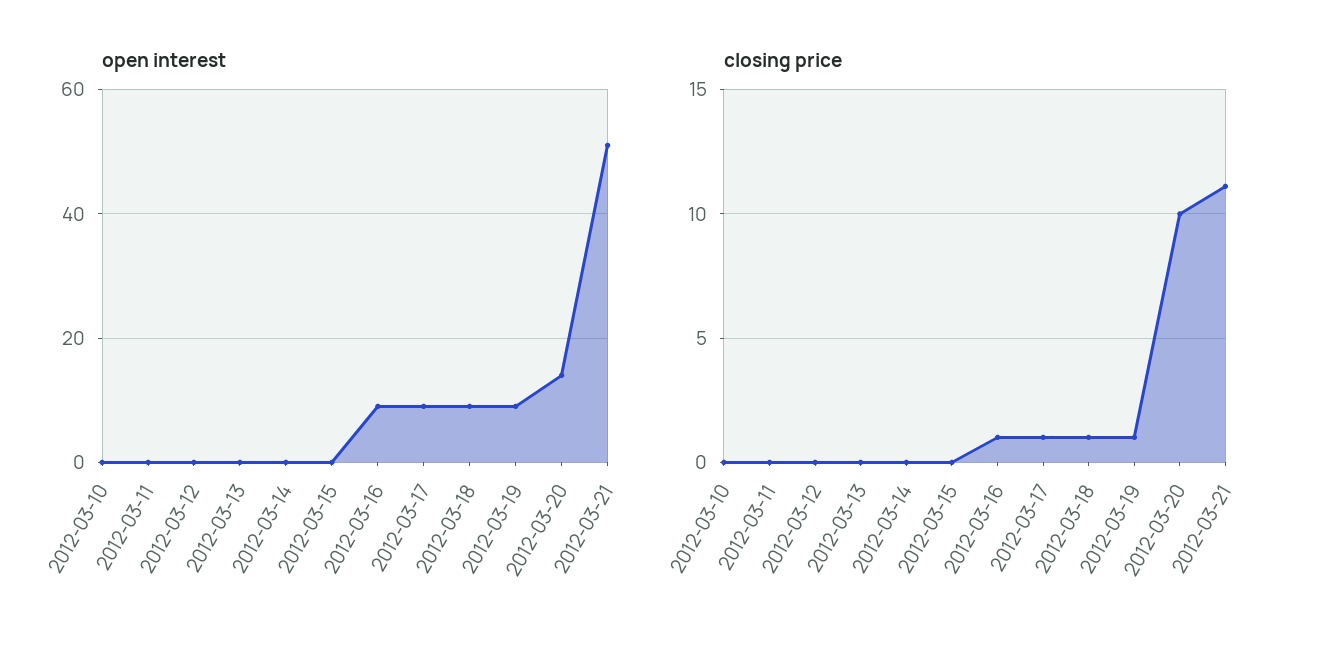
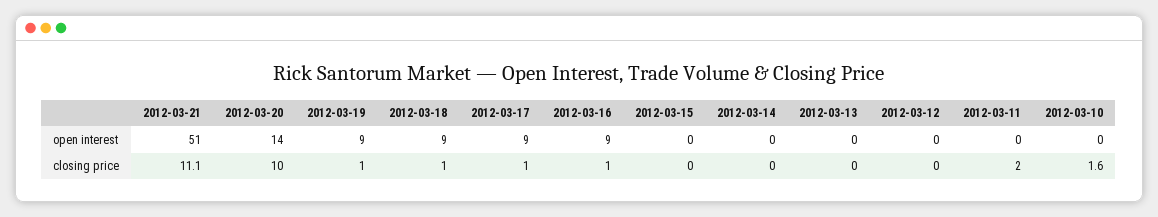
closing price, 2012-03-10: 0 -> 1.6
closing price, 2012-03-11: 0 -> 2

